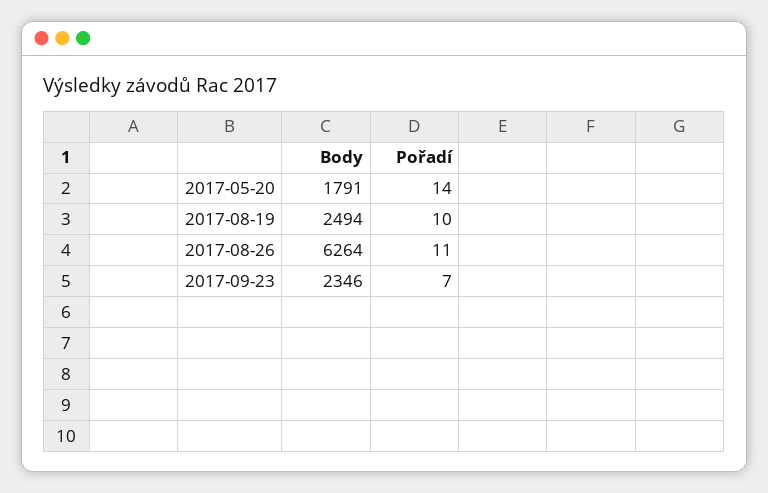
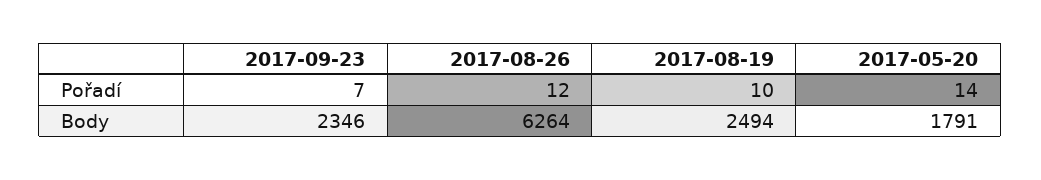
Pořadí, 2017-08-26: 11 -> 12

